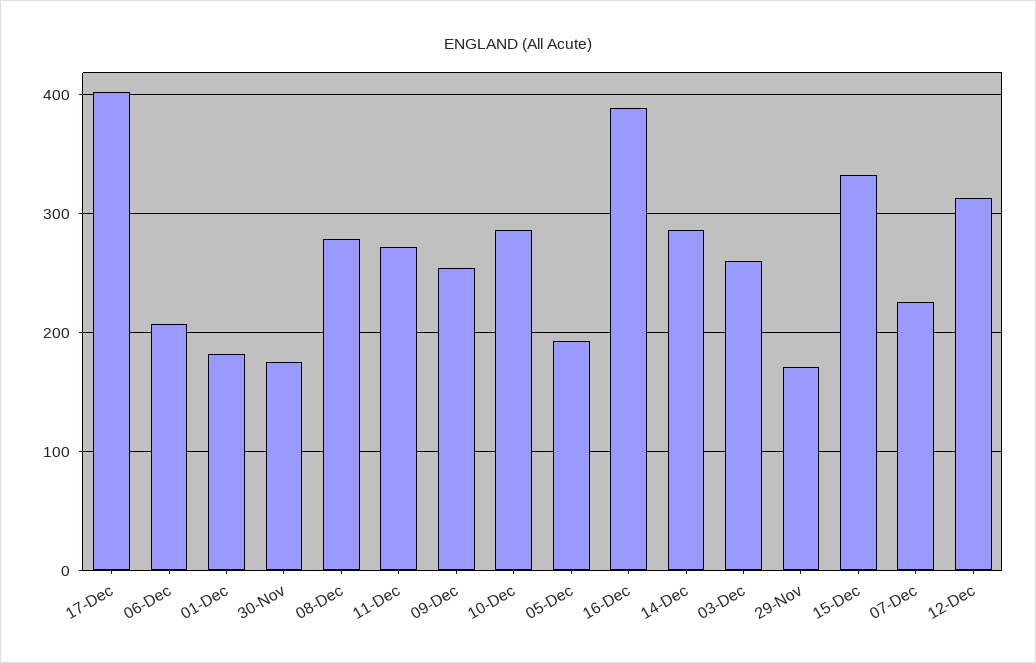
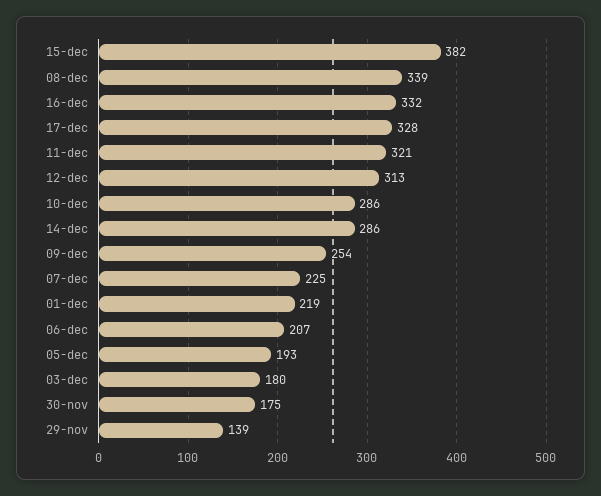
17-Dec: 400 -> 328
01-Dec: 180 -> 219
08-Dec: 280 -> 339
11-Dec: 270 -> 321
16-Dec: 390 -> 332
03-Dec: 260 -> 180
29-Nov: 170 -> 139
15-Dec: 330 -> 382

